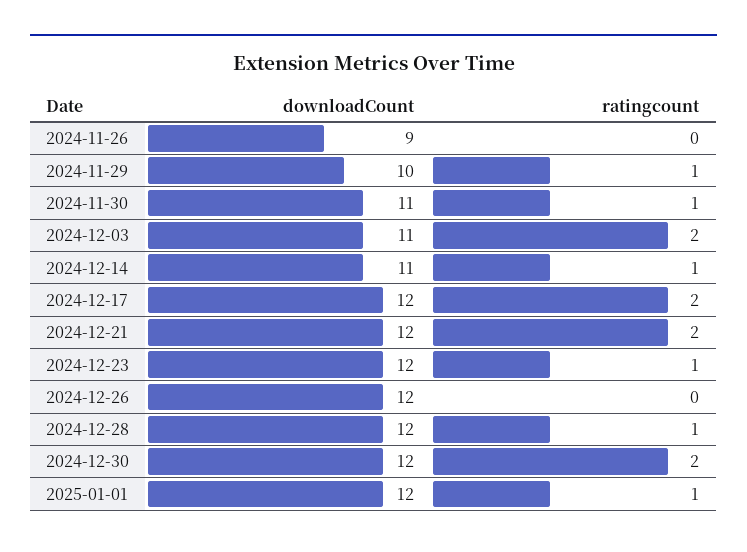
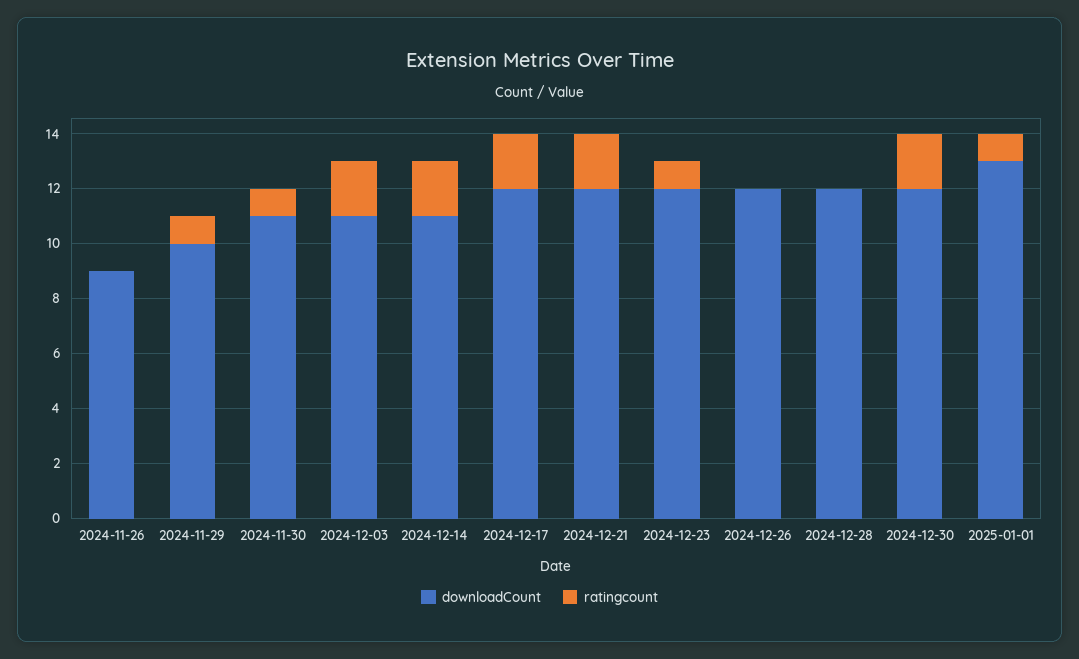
ratingcount, 2024-12-14: 1 -> 2
ratingcount, 2024-12-28: 1 -> 0
downloadCount, 2025-01-01: 12 -> 13

